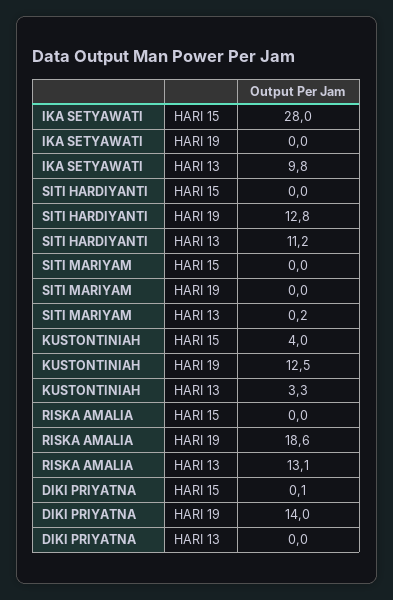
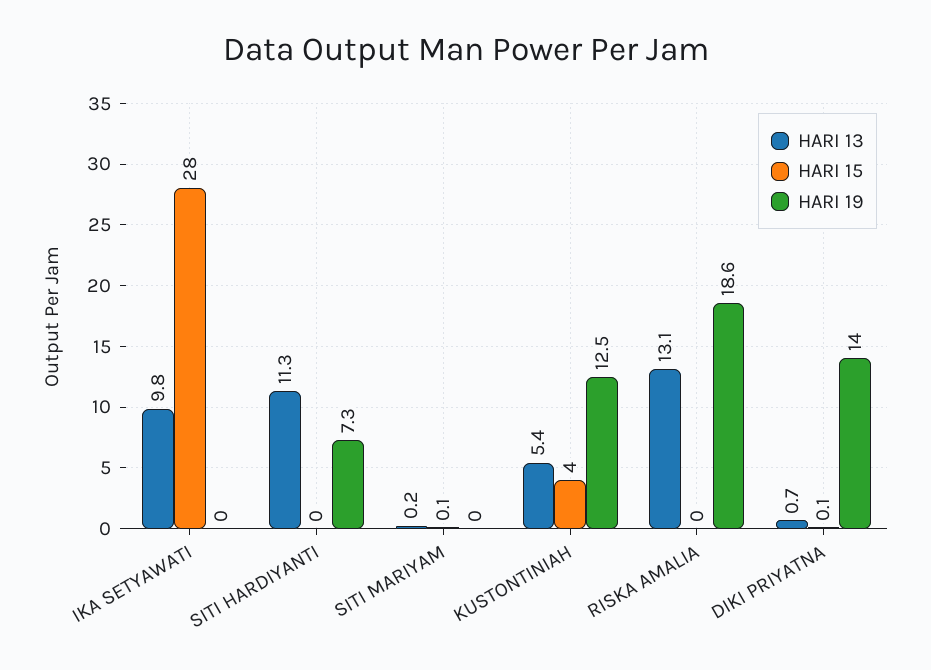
HARI 19, SITI HARDIYANTI: 12.8 -> 7.3
HARI 13, SITI HARDIYANTI: 11.2 -> 11.3
HARI 15, SITI MARIYAM: 0 -> 0.1
HARI 13, KUSTONTINIAH: 3.3 -> 5.4
HARI 13, DIKI PRIYATNA: 0 -> 0.7

